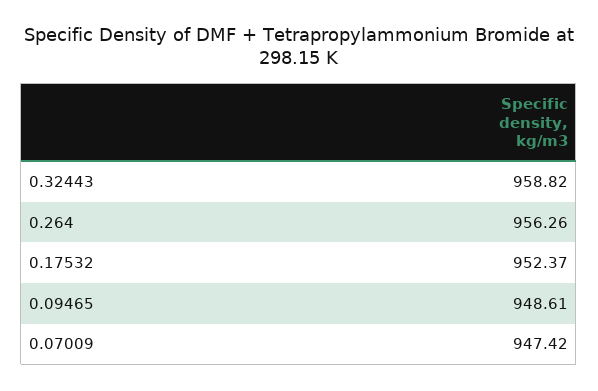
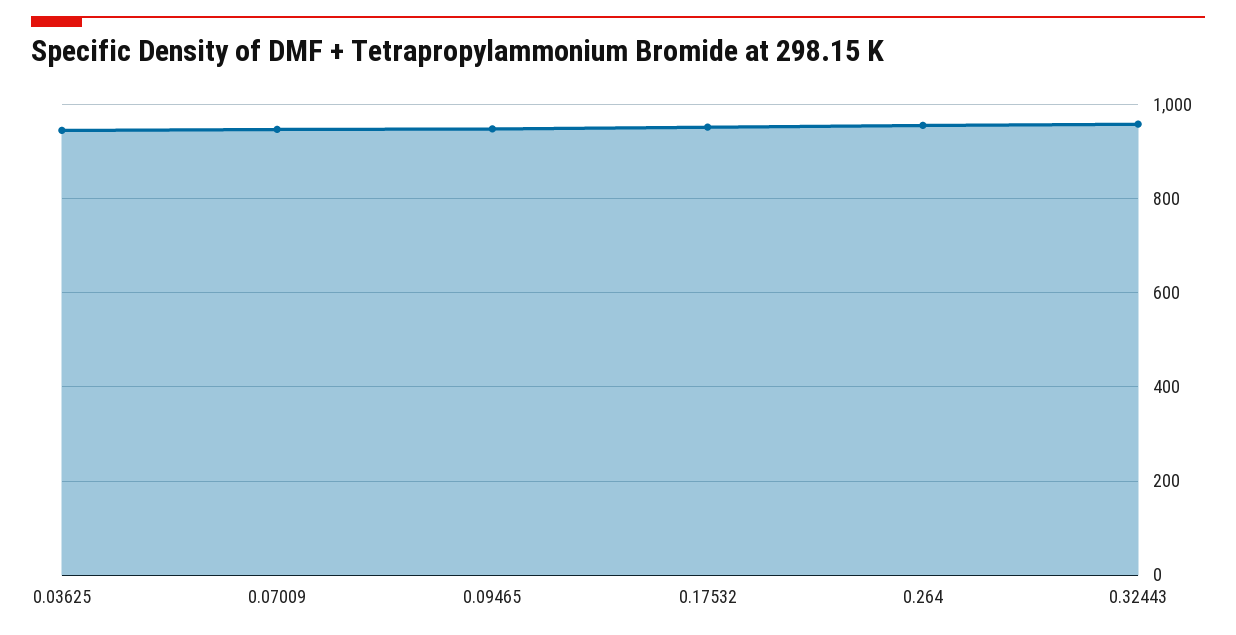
0.03625: none -> 940

